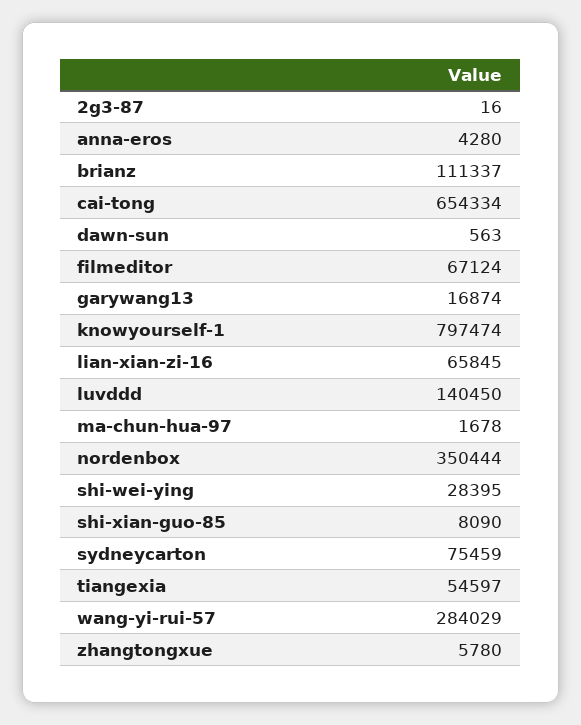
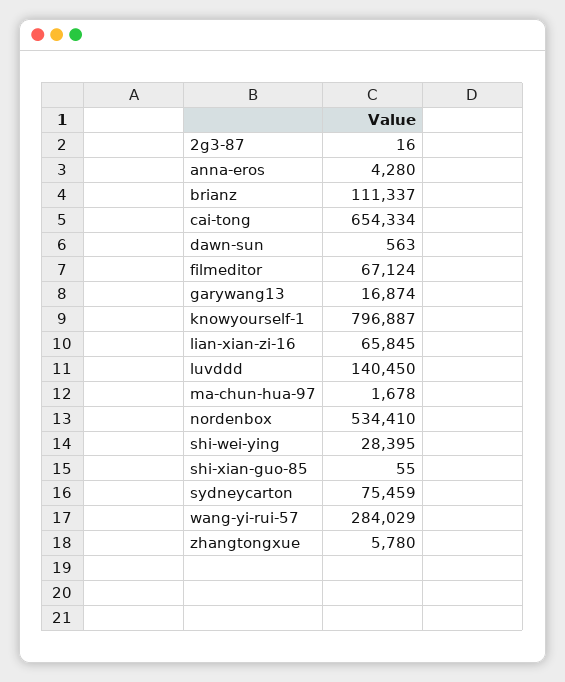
knowyourself-1: 797474 -> 796887
nordenbox: 350444 -> 534410
shi-xian-guo-85: 8090 -> 55
tiangexia: 54597 -> none

